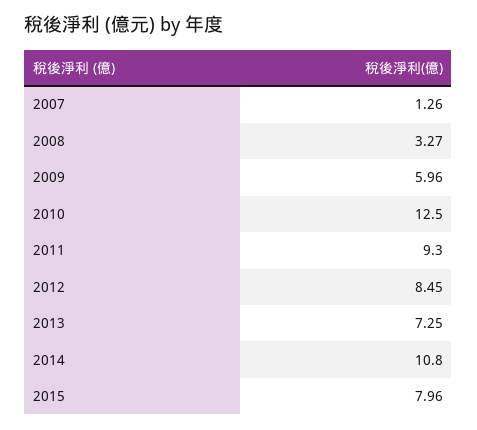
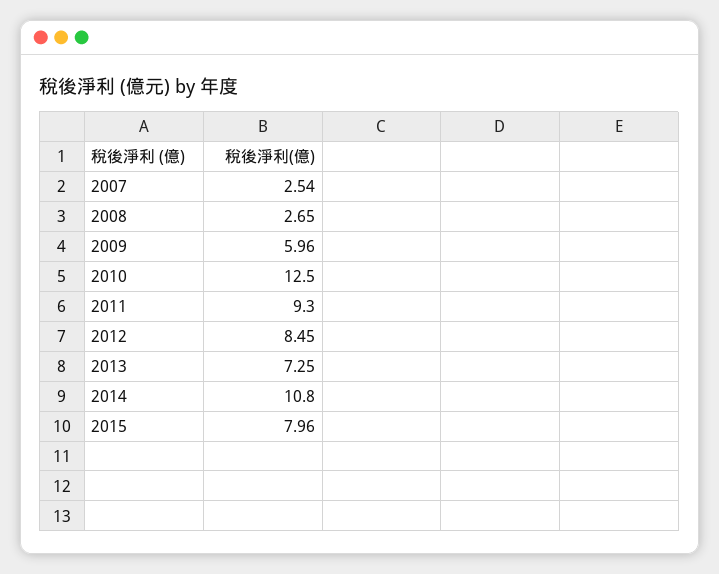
2007: 1.26 -> 2.54
2008: 3.27 -> 2.65

